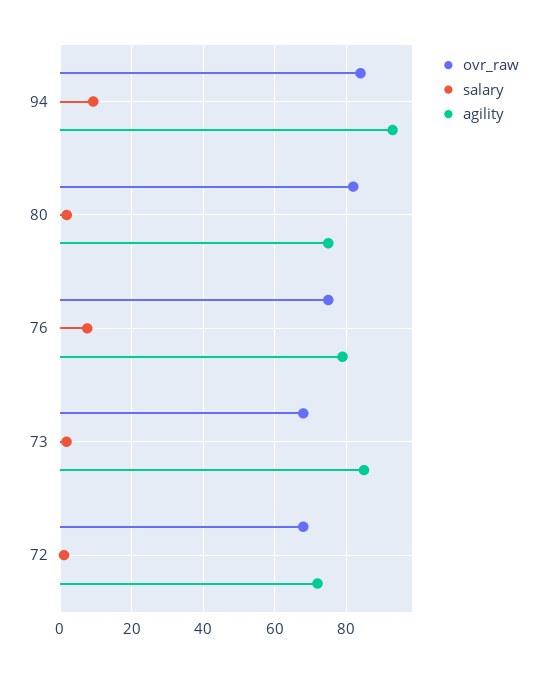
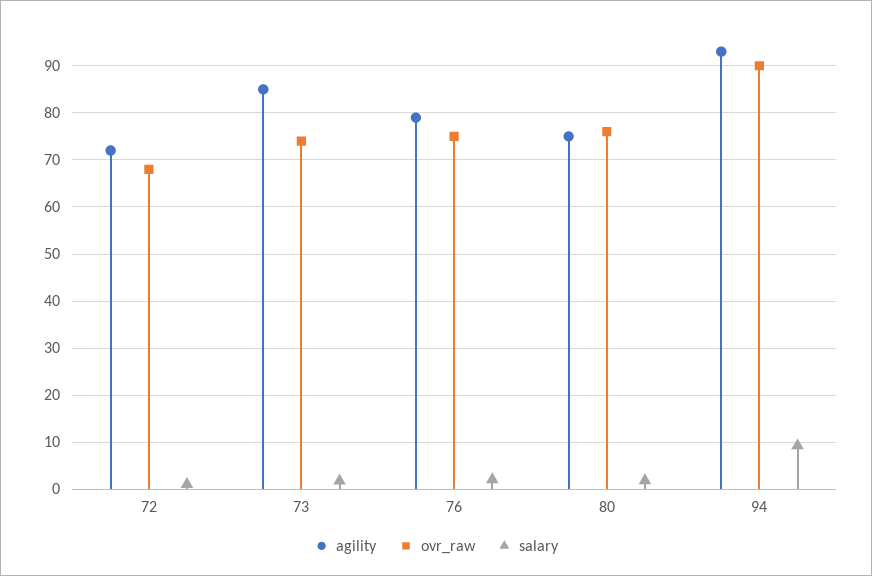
ovr_raw, 94: 84 -> 90
ovr_raw, 80: 82 -> 76
salary, 76: 8 -> 2
ovr_raw, 73: 68 -> 74

